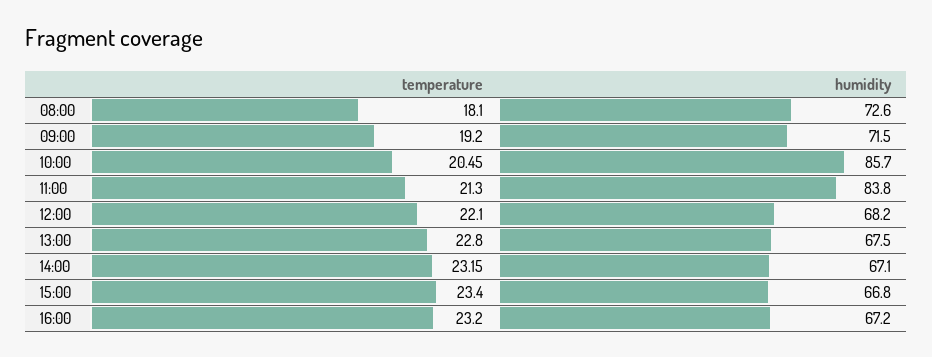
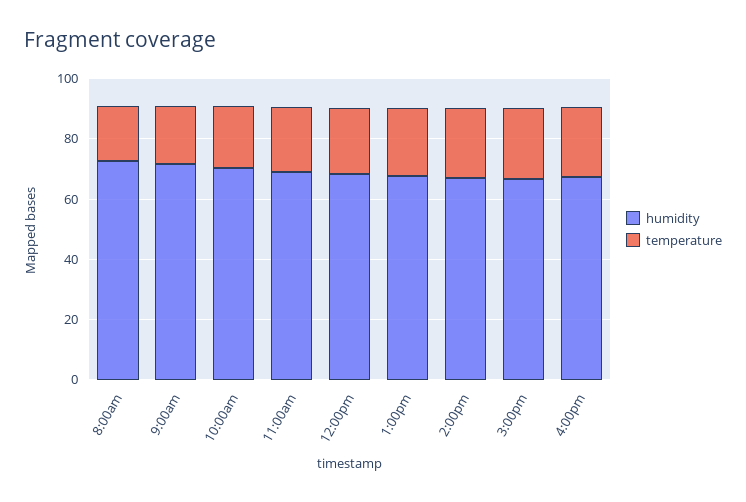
humidity, 10:00: 85.7 -> 70
humidity, 11:00: 83.8 -> 70

